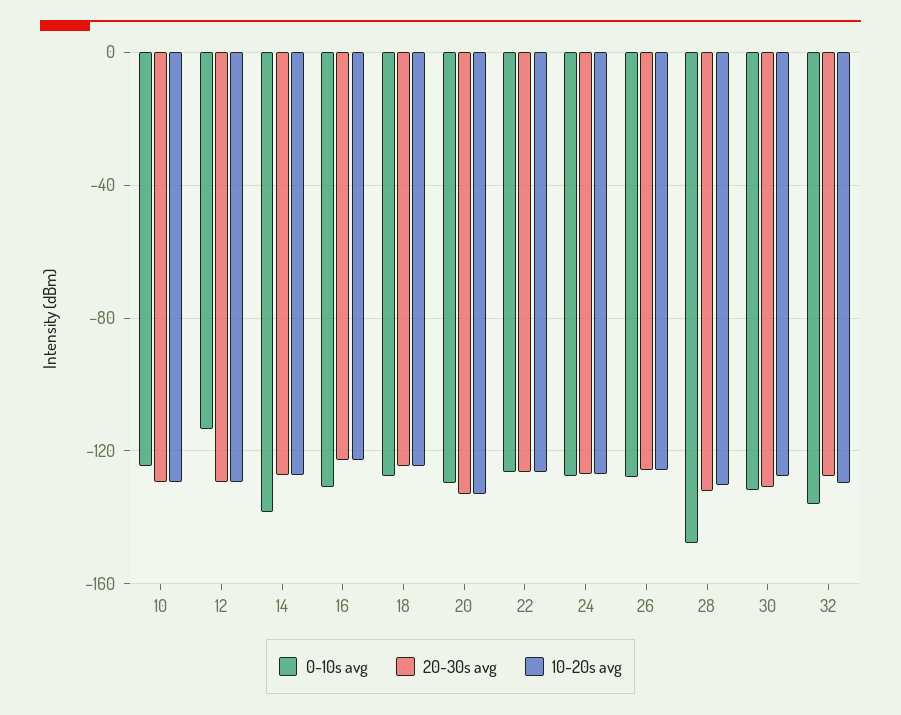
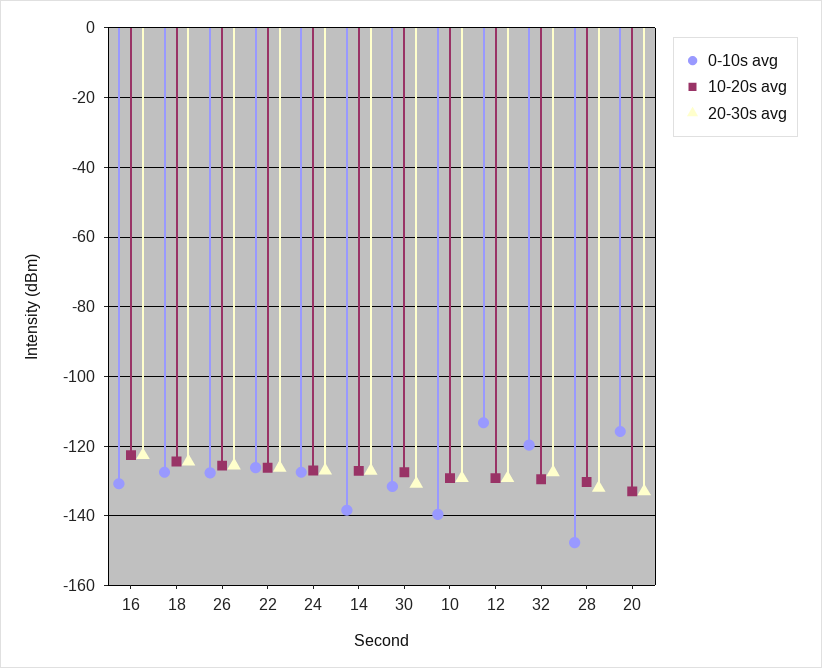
0-10s avg, 10: -125 -> -140
0-10s avg, 20: -130 -> -116
0-10s avg, 32: -135 -> -120

